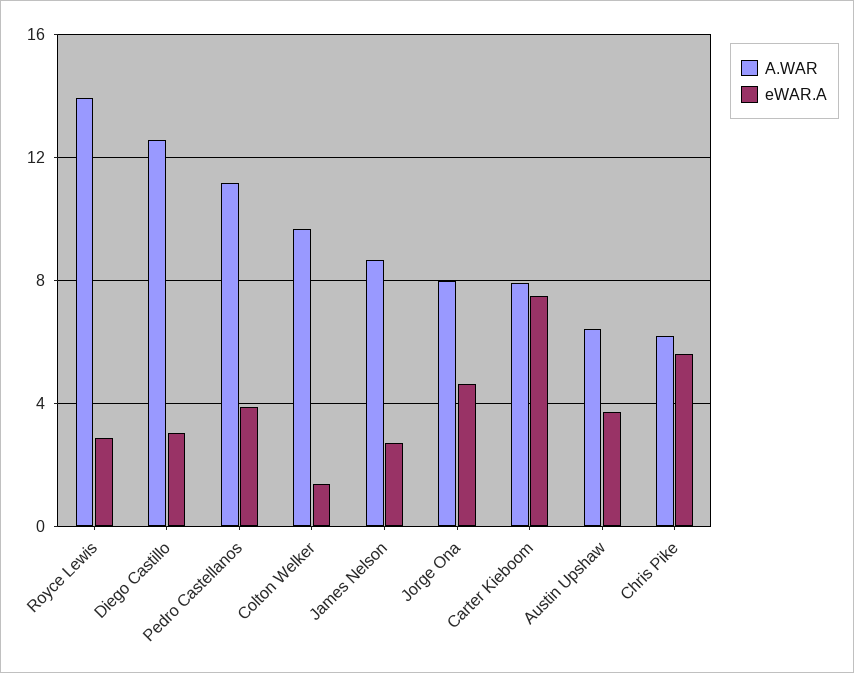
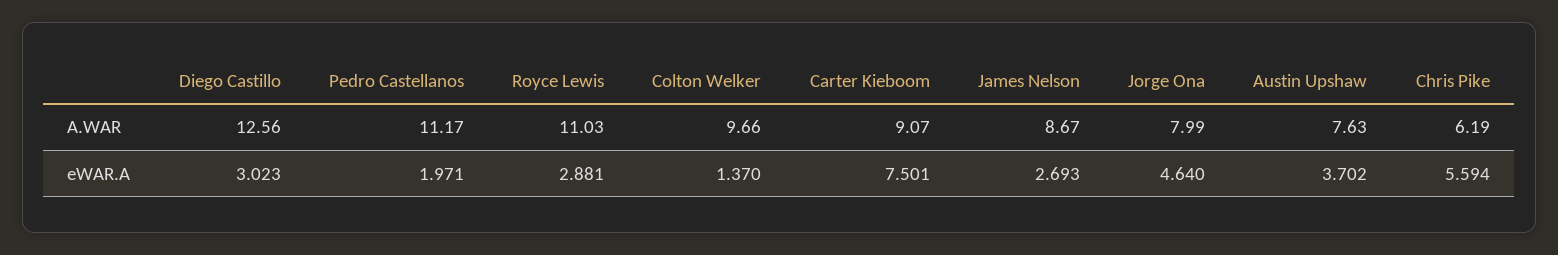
A.WAR, Royce Lewis: 14 -> 11.03
eWAR.A, Pedro Castellanos: 4 -> 1.971
A.WAR, Carter Kieboom: 8 -> 9.07
A.WAR, Austin Upshaw: 6.5 -> 7.63

